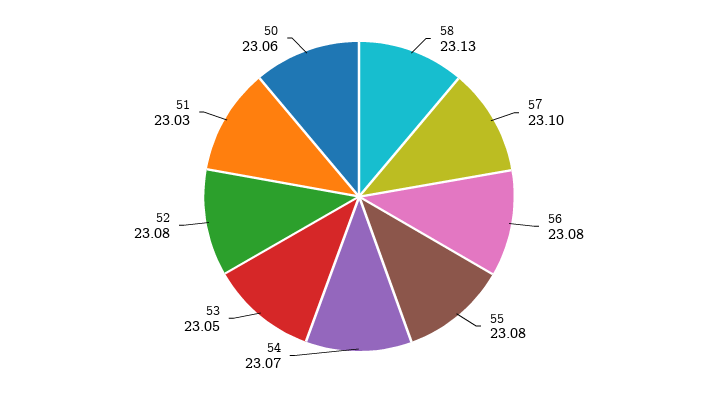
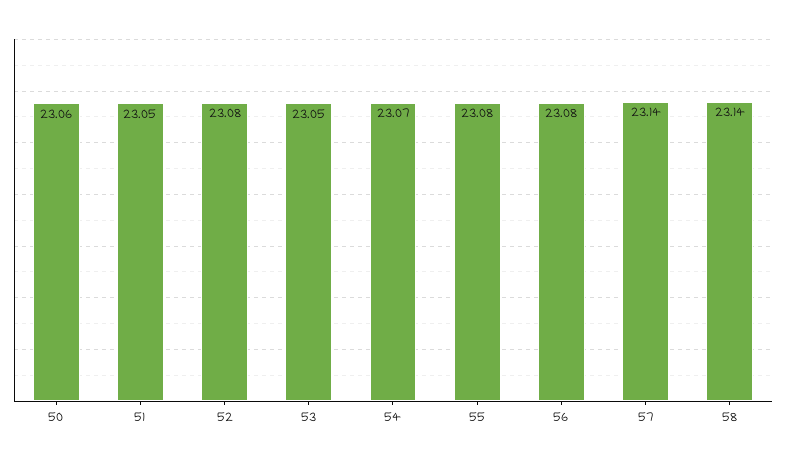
58: 23.13 -> 23.14
57: 23.1 -> 23.14
51: 23.03 -> 23.05

